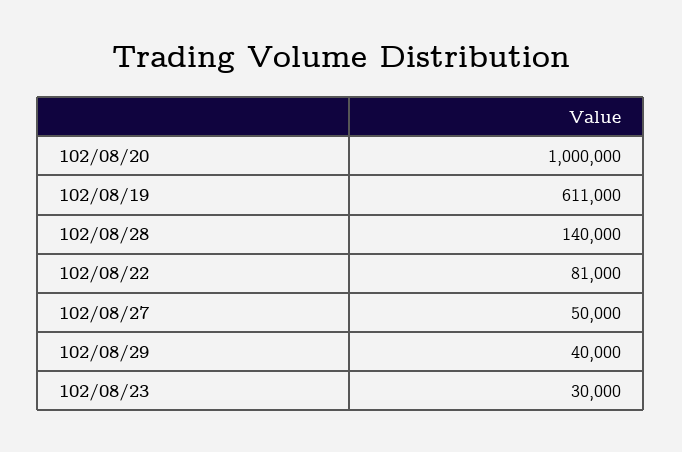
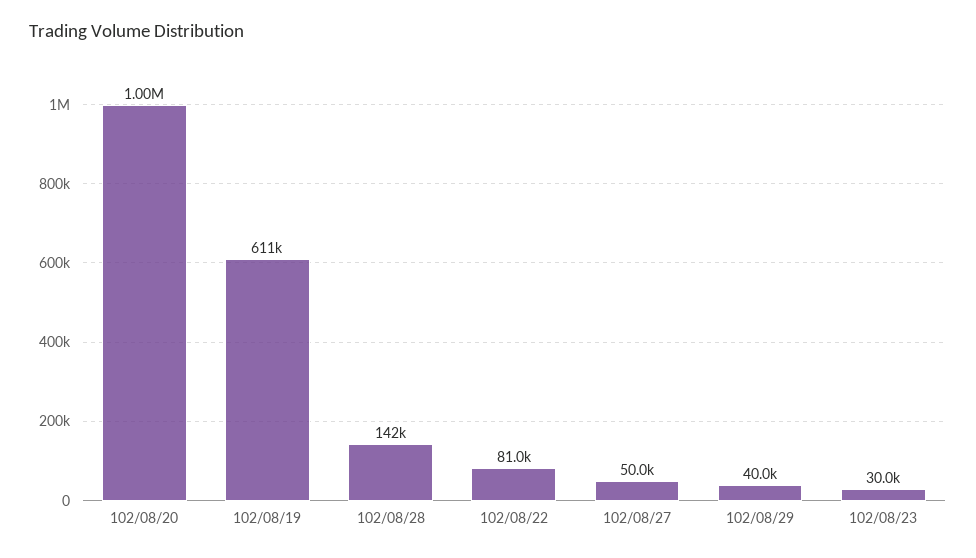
102/08/28: 140000 -> 142000

